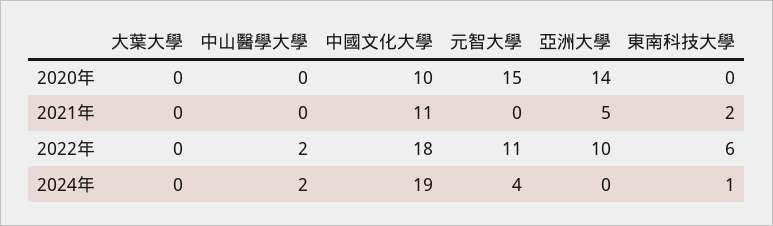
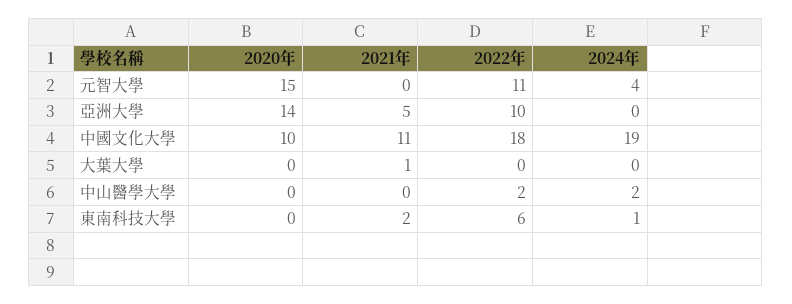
大葉大學, 2021年: 0 -> 1

